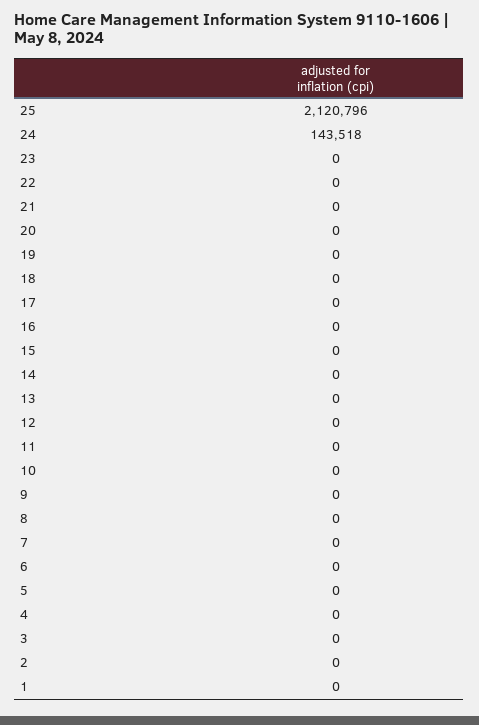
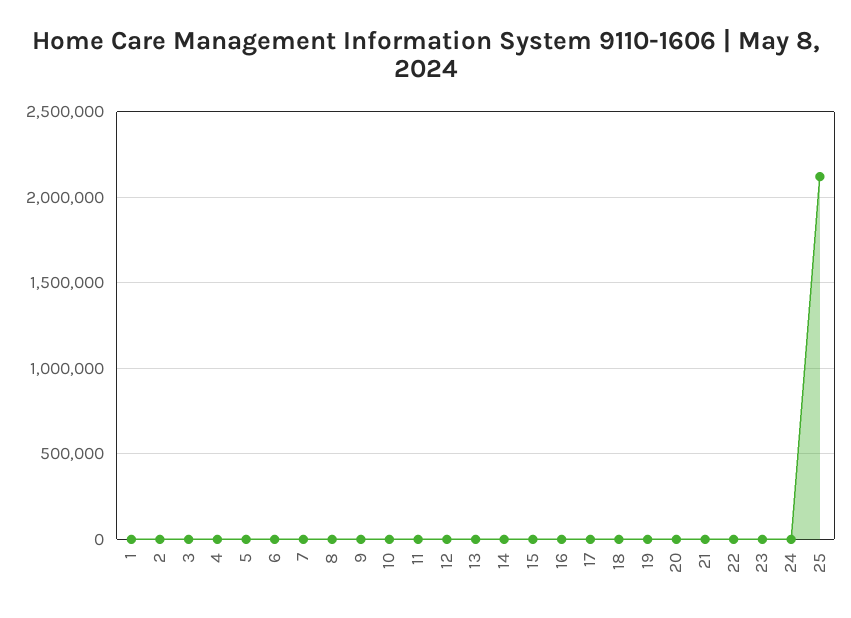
24: 143518 -> 0

